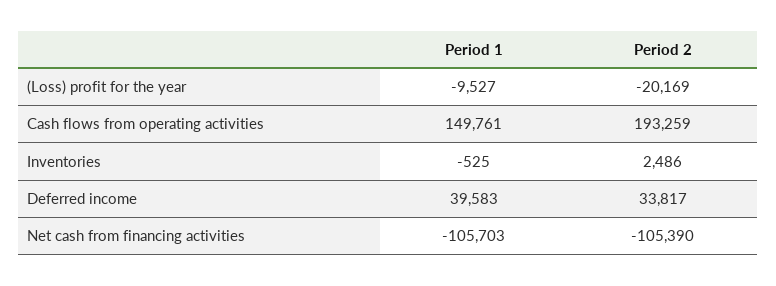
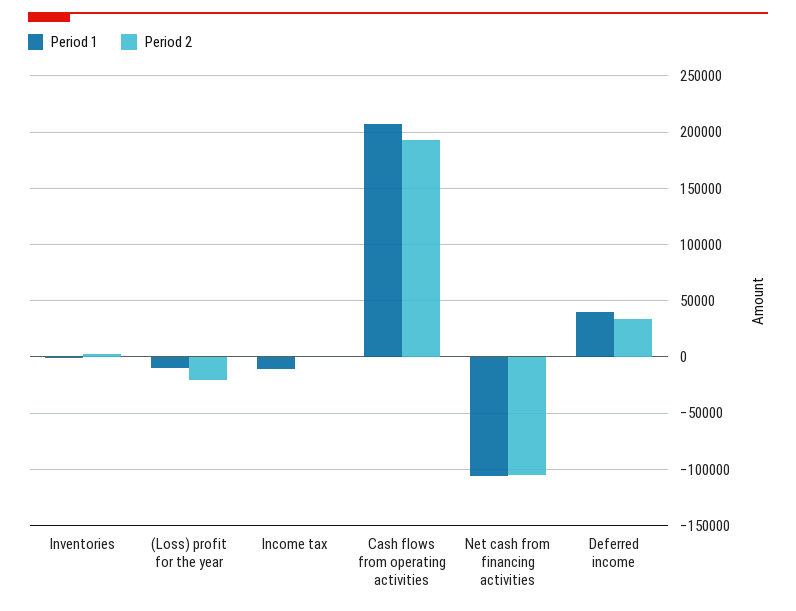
Period 1, Cash flows from operating activities: 149761 -> 210000
Period 1, Income tax: none -> -10000
Period 2, Income tax: none -> 0

